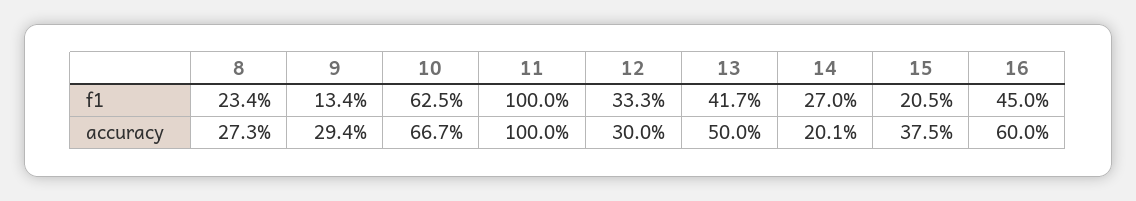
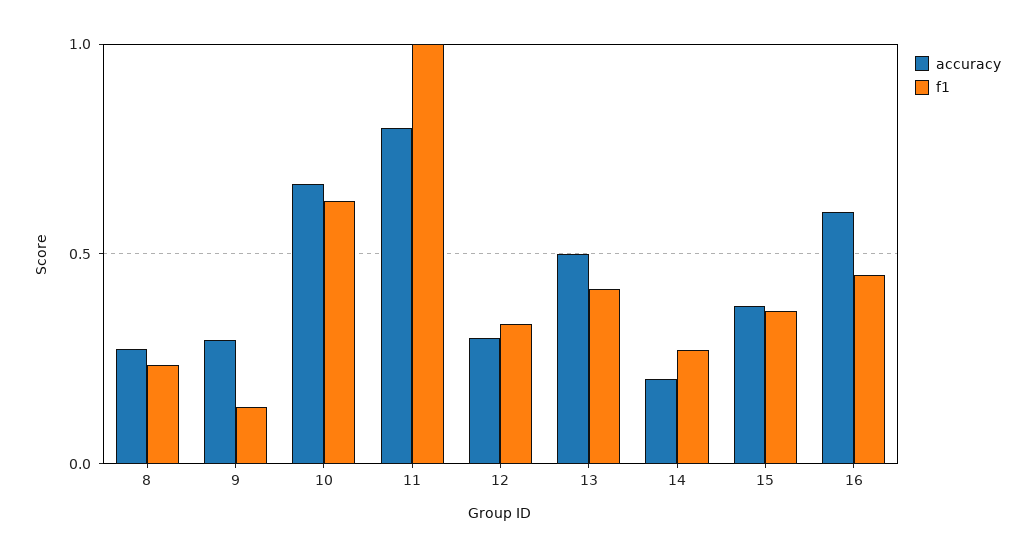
f1, 15: 0.205 -> 0.35
accuracy, 11: 1 -> 0.8

